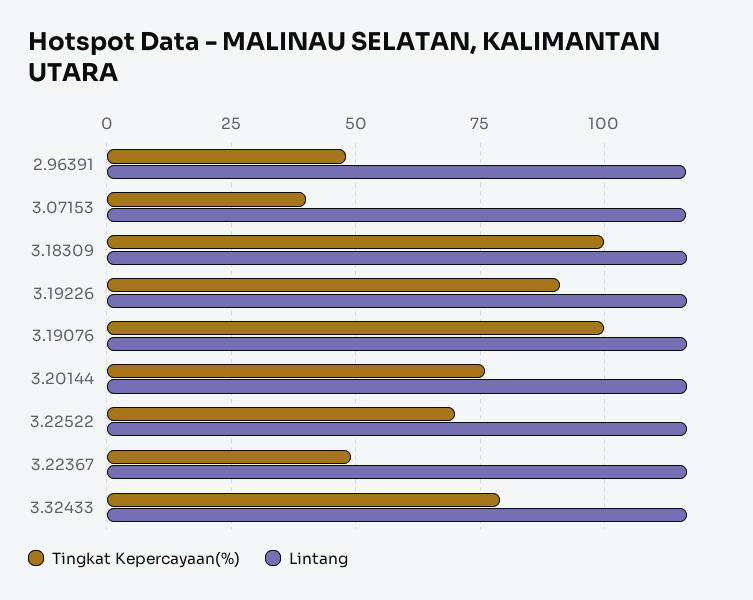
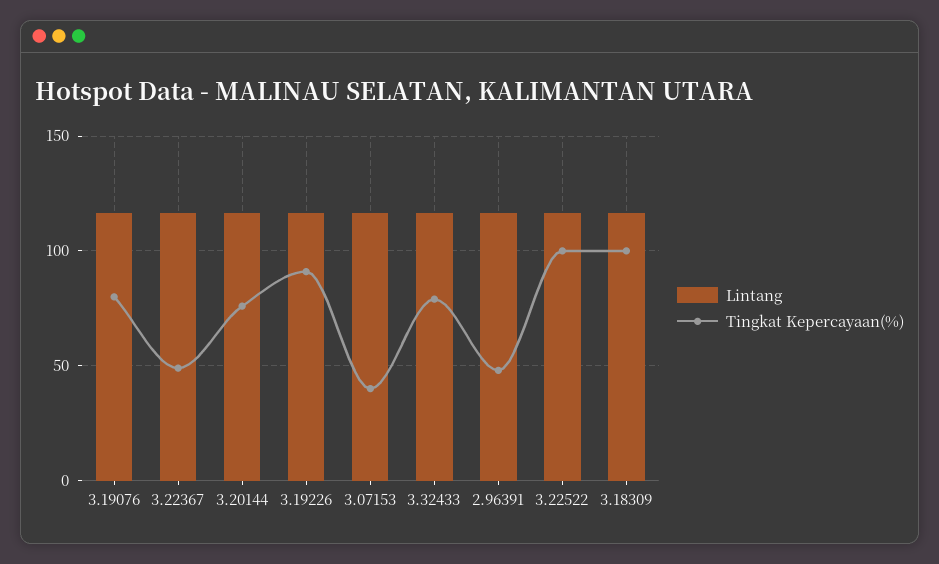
Tingkat Kepercayaan(%), 3.19076: 100 -> 80
Tingkat Kepercayaan(%), 3.22522: 70 -> 100

